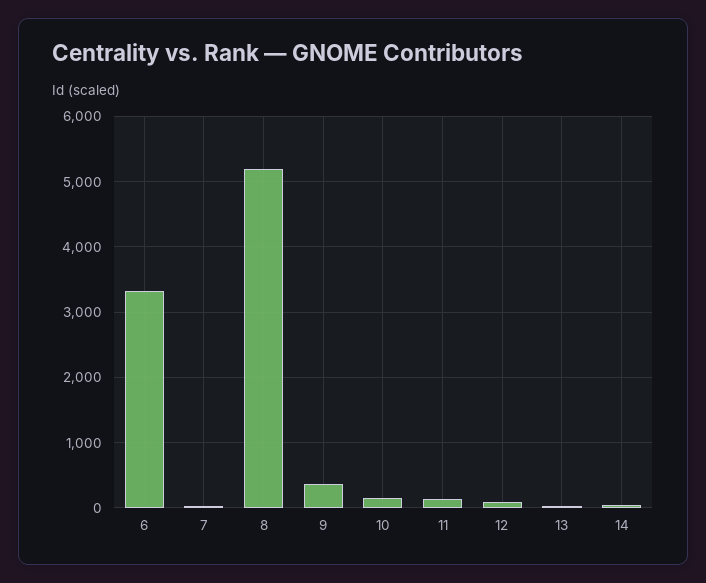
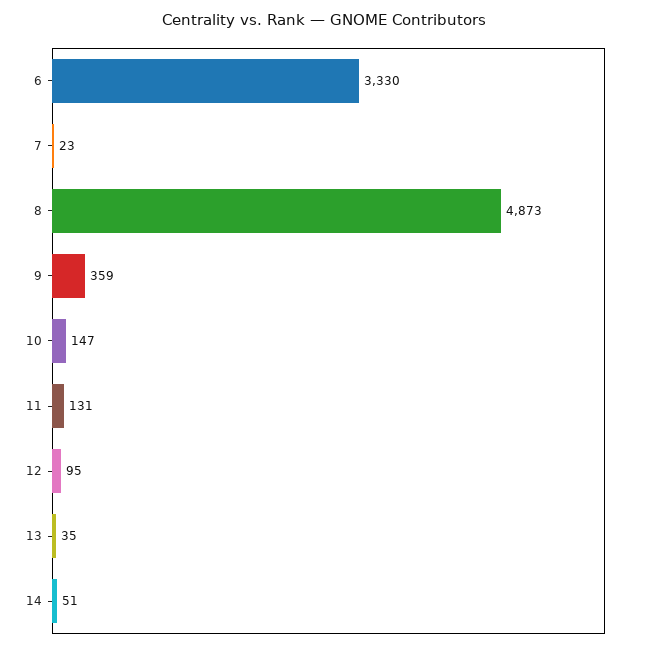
8: 5200 -> 4873

